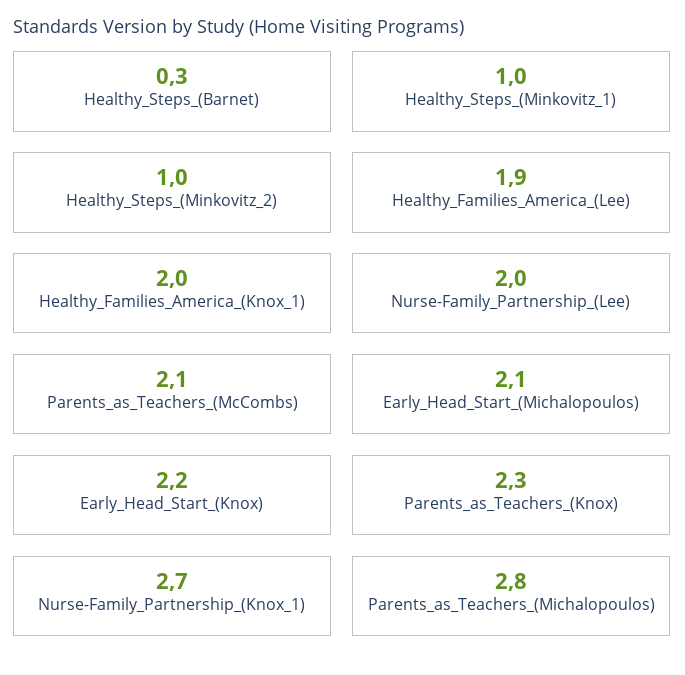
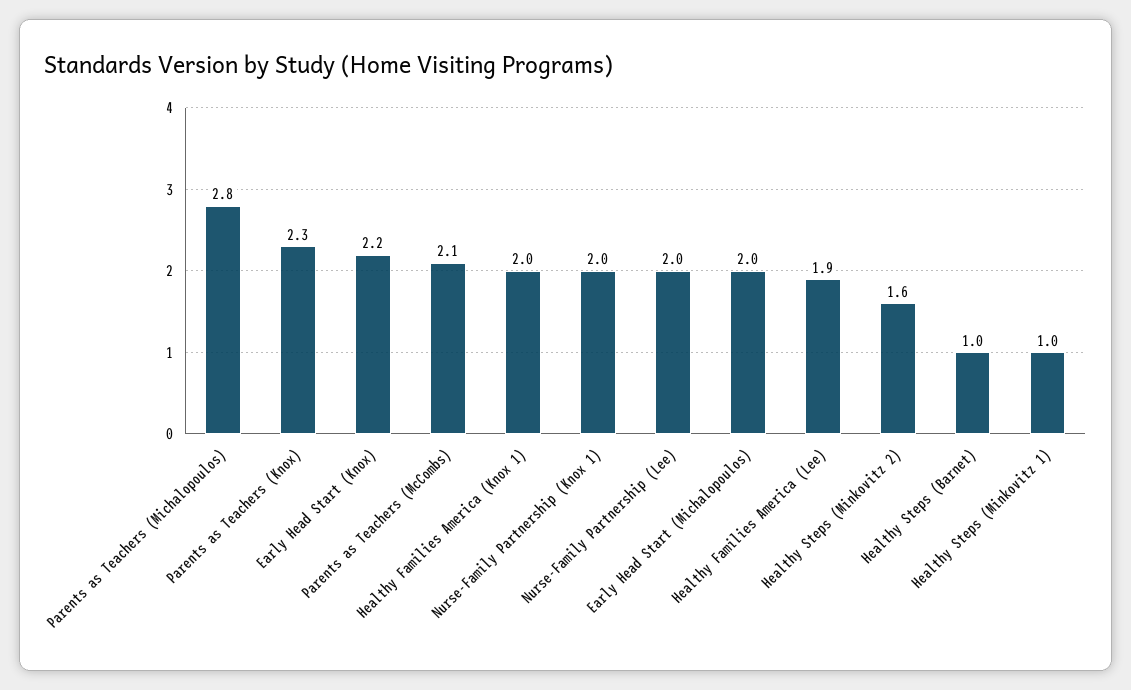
Healthy_Steps_(Barnet): 0.3 -> 1
Healthy_Steps_(Minkovitz_2): 1 -> 1.6
Early_Head_Start_(Michalopoulos): 2.1 -> 2
Nurse-Family_Partnership_(Knox_1): 2.7 -> 2

